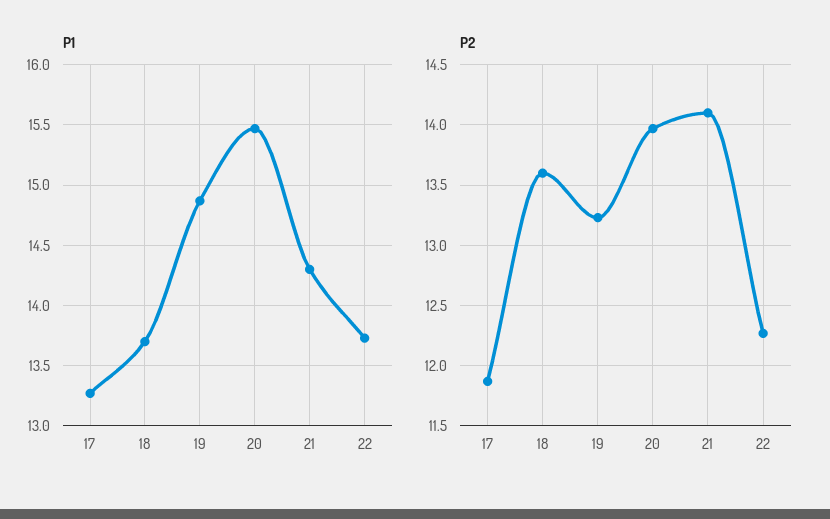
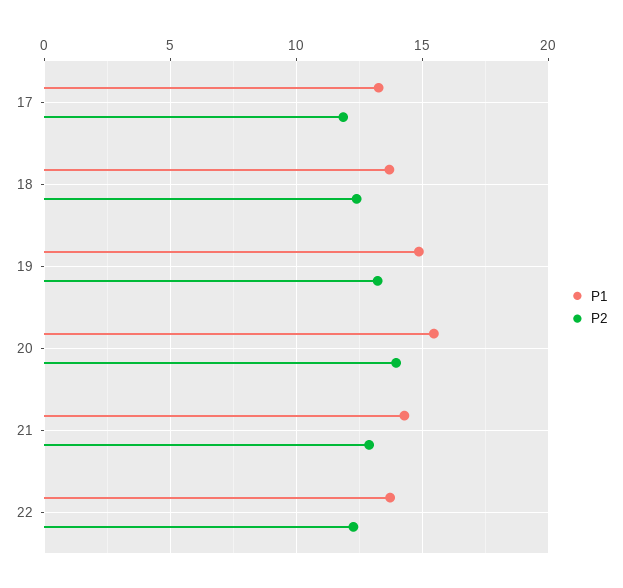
P2, 18: 13.6 -> 12.5
P2, 21: 14.1 -> 13

